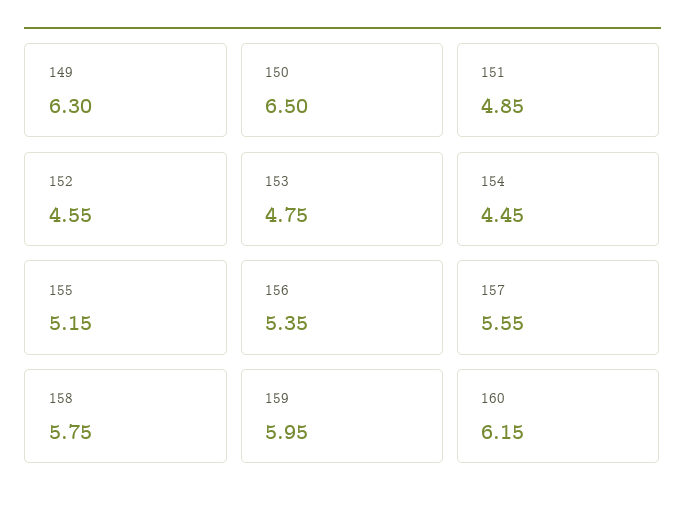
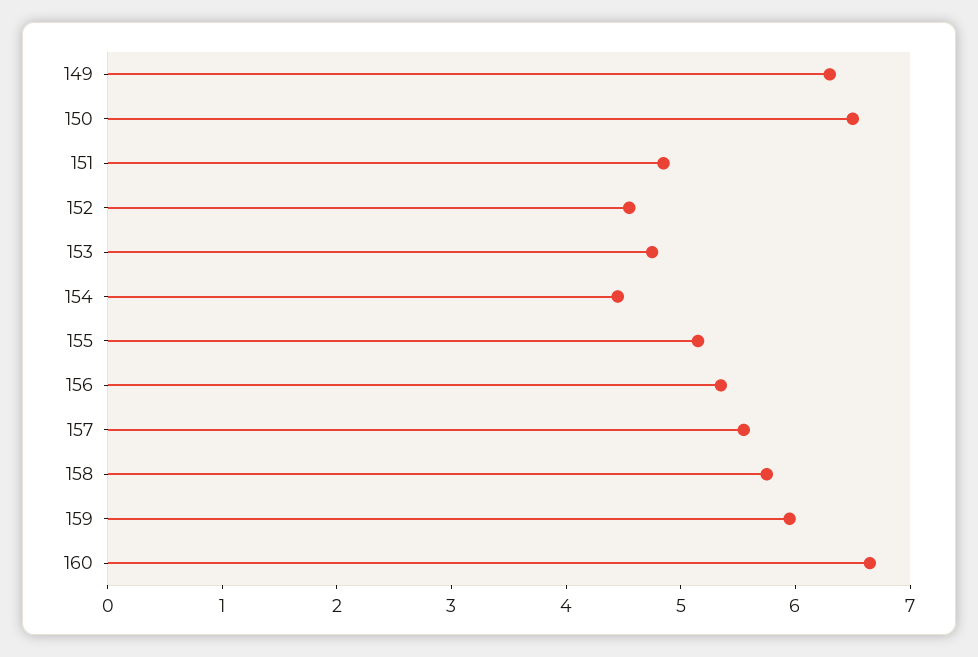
160: 6.15 -> 6.6

